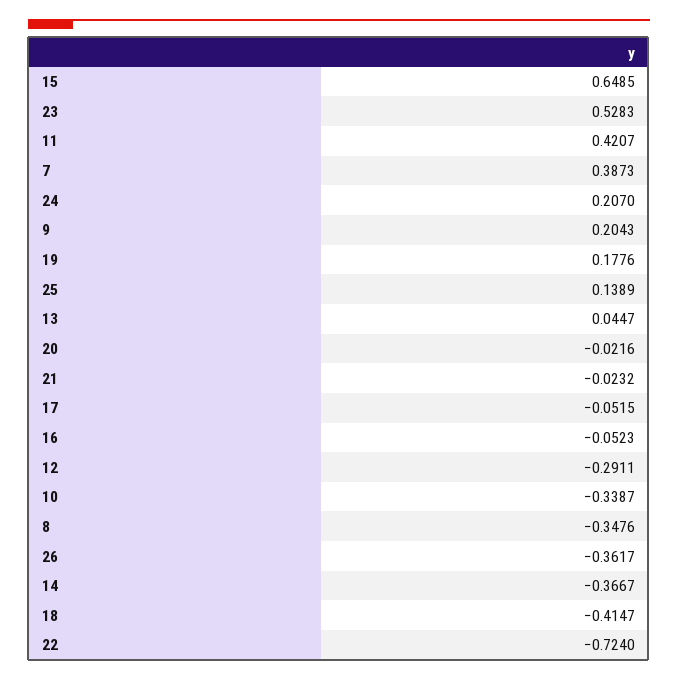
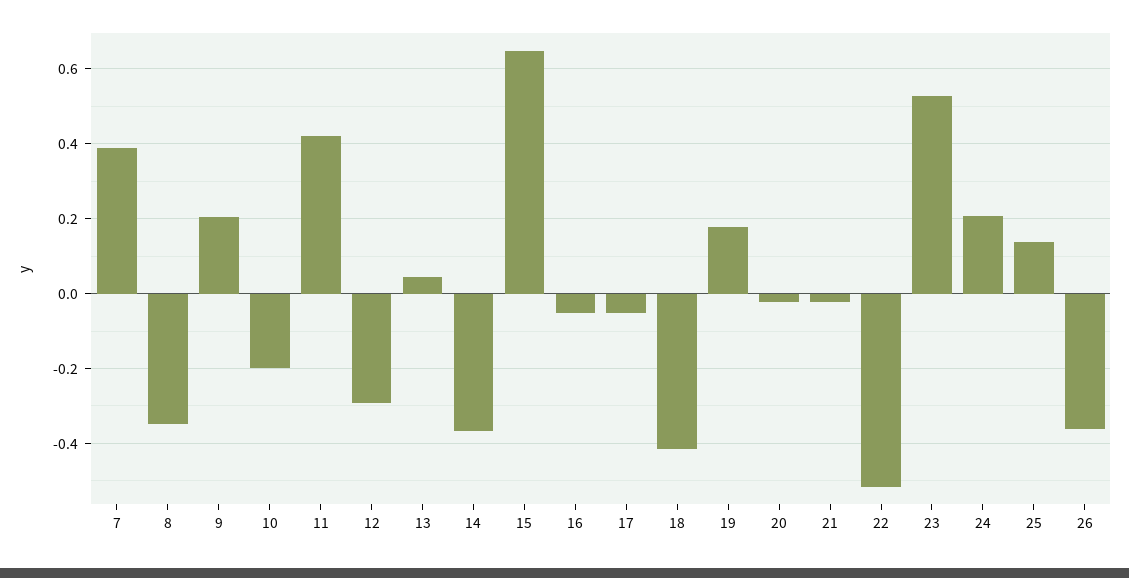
10: -0.3387 -> -0.2
22: -0.724 -> -0.52

